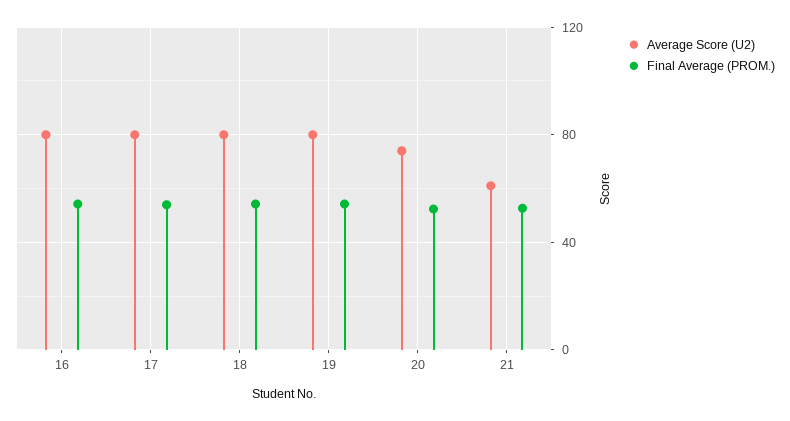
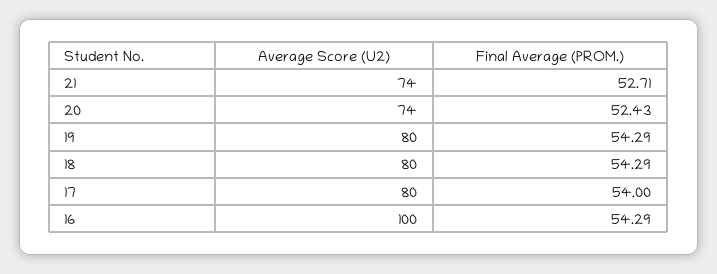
Average Score (U2), 16: 80 -> 100
Average Score (U2), 21: 60 -> 74

